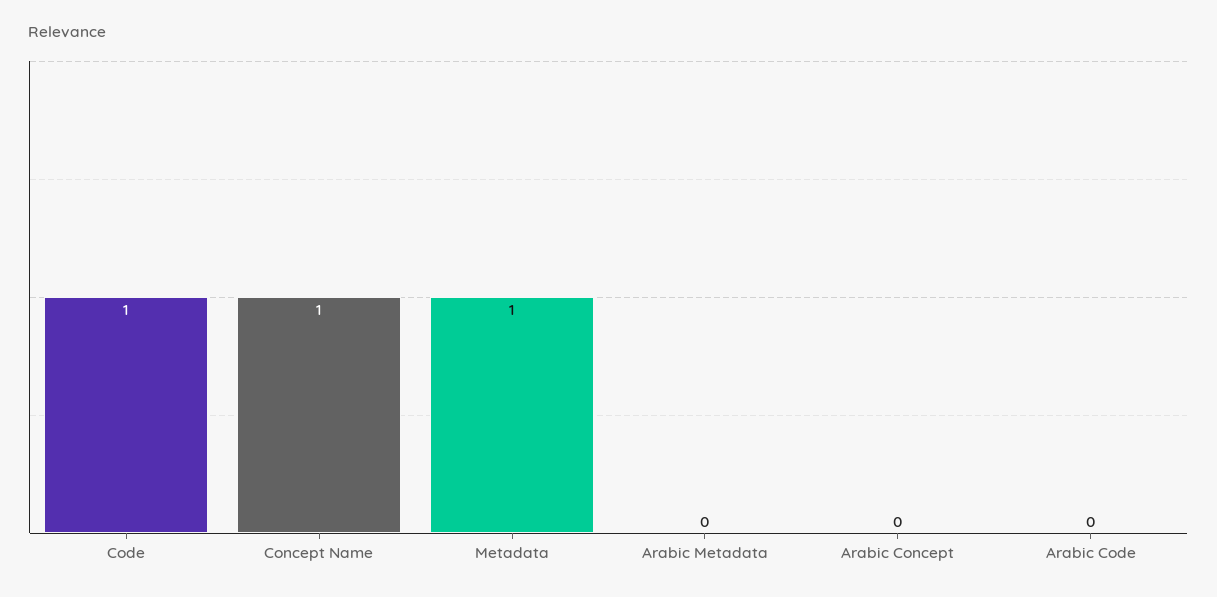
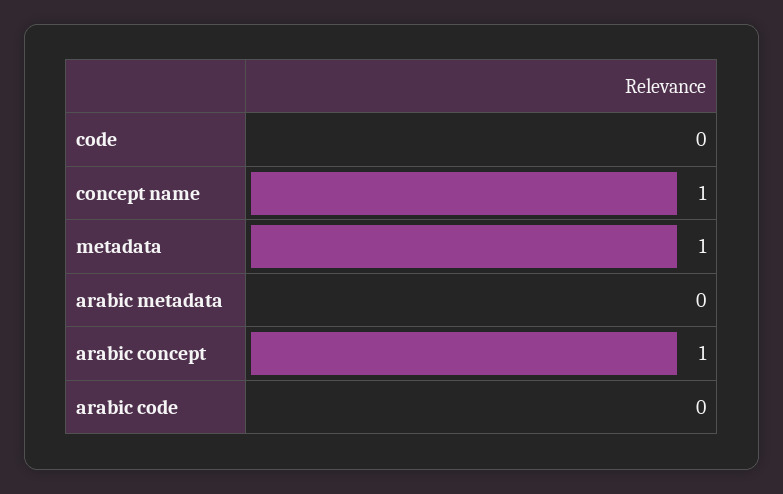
Code: 1 -> 0
Arabic Concept: 0 -> 1

